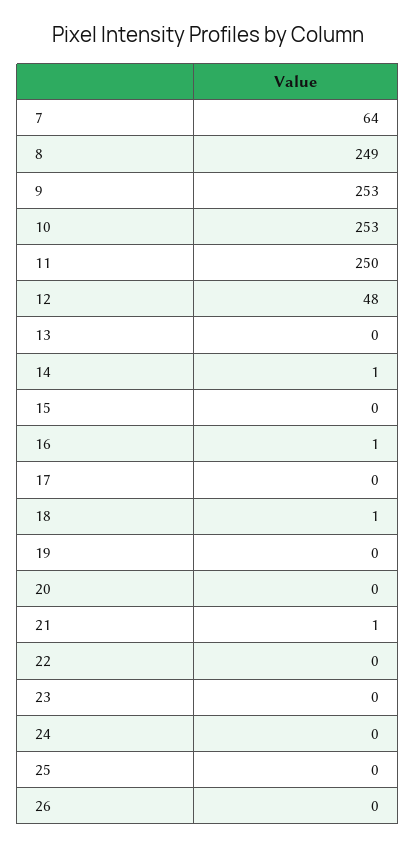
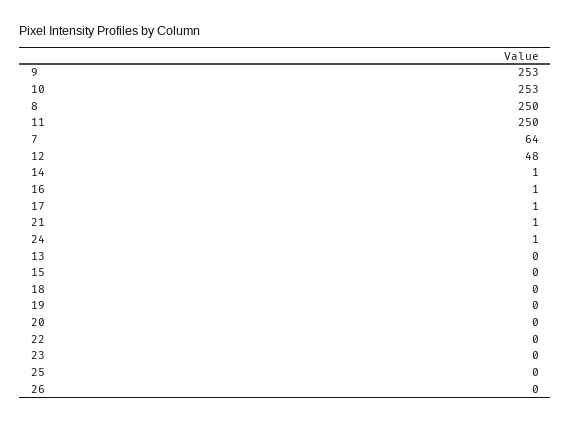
8: 249 -> 250
17: 0 -> 1
18: 1 -> 0
24: 0 -> 1

